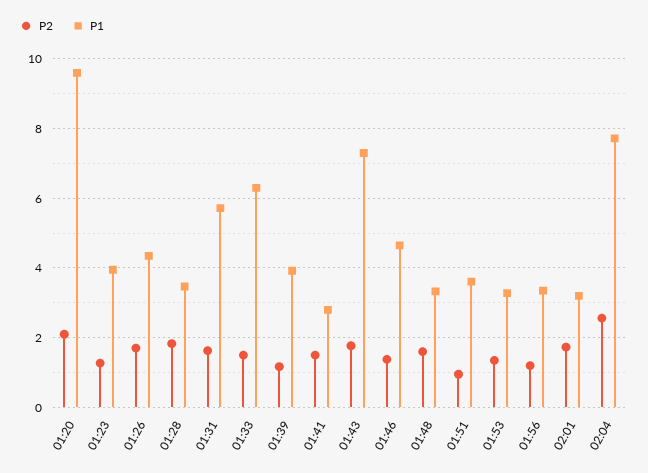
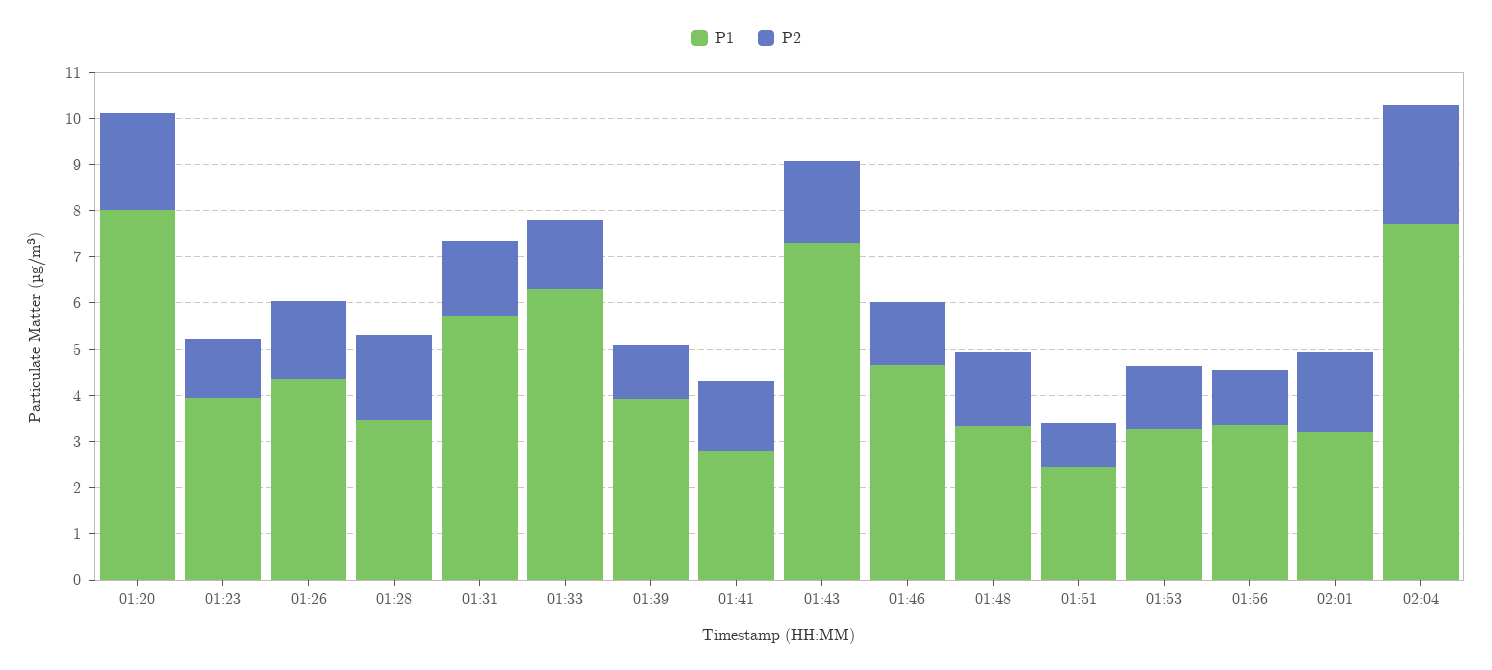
P1, 01:20: 9.6 -> 8
P1, 01:51: 3.6 -> 2.4

